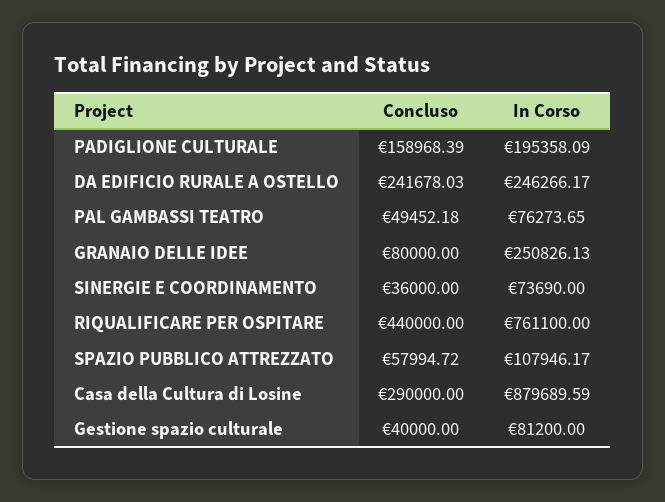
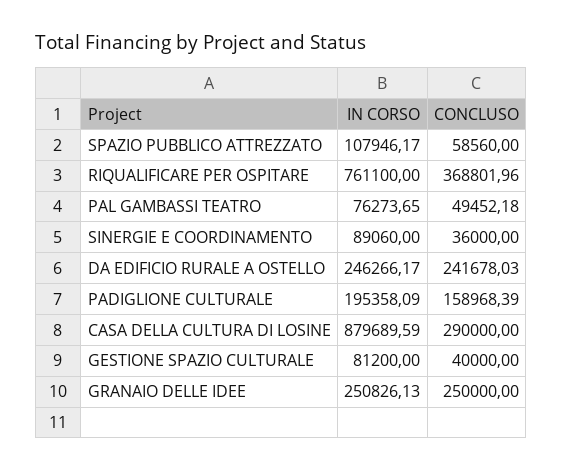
Concluso, GRANAIO DELLE IDEE: 80000 -> 250000
In Corso, SINERGIE E COORDINAMENTO: 73690 -> 89060
Concluso, RIQUALIFICARE PER OSPITARE: 440000 -> 368801.96
Concluso, SPAZIO PUBBLICO ATTREZZATO: 57994.72 -> 58560

